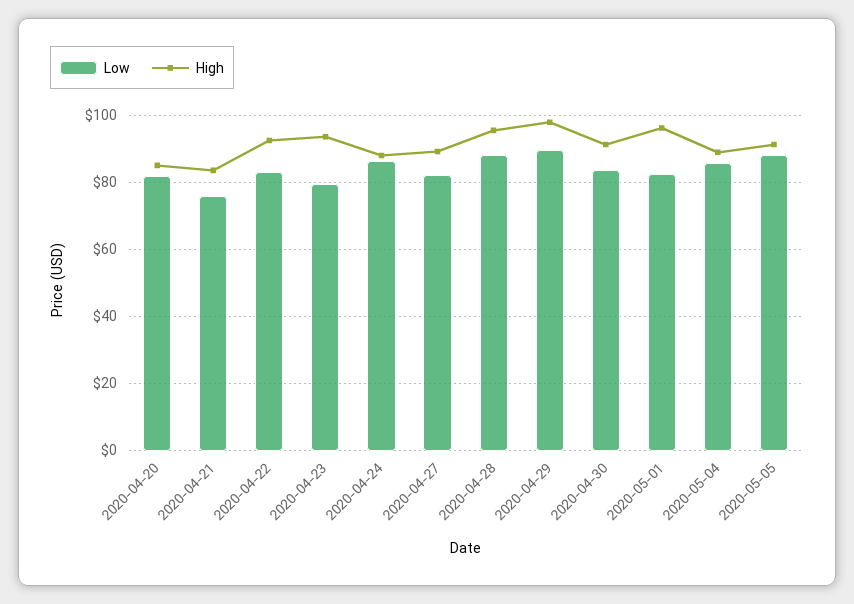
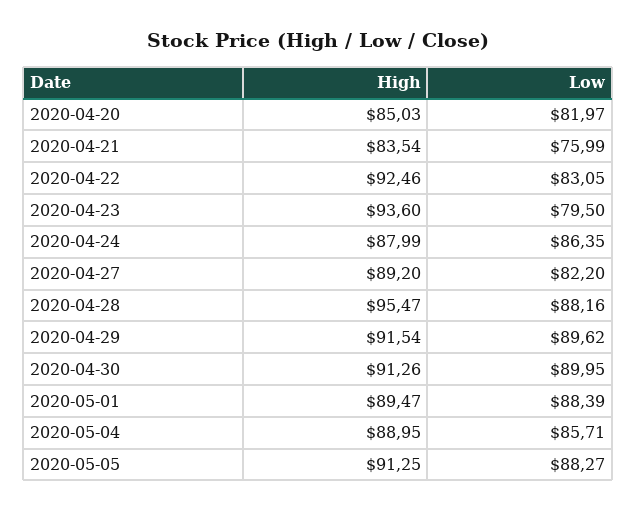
High, 2020-04-29: 98 -> 91.54
Low, 2020-04-30: 84 -> 89.95
Low, 2020-05-01: 82 -> 88.39
High, 2020-05-01: 96 -> 89.47

